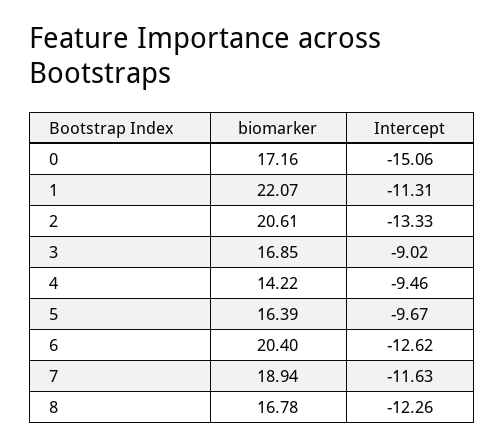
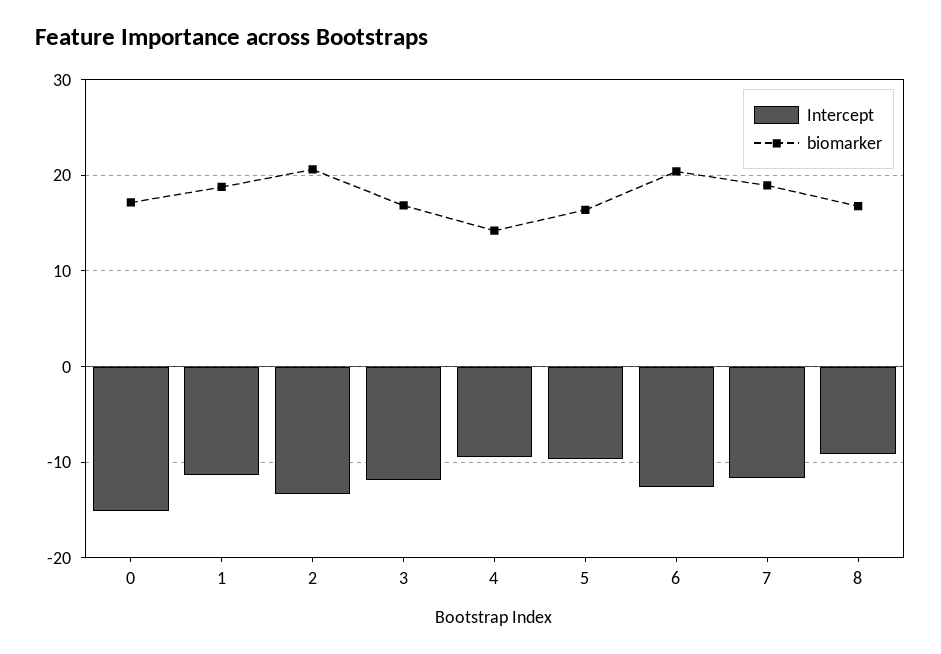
biomarker, 1: 22.07 -> 19
Intercept, 3: -9.02 -> -12
Intercept, 8: -12.26 -> -9

